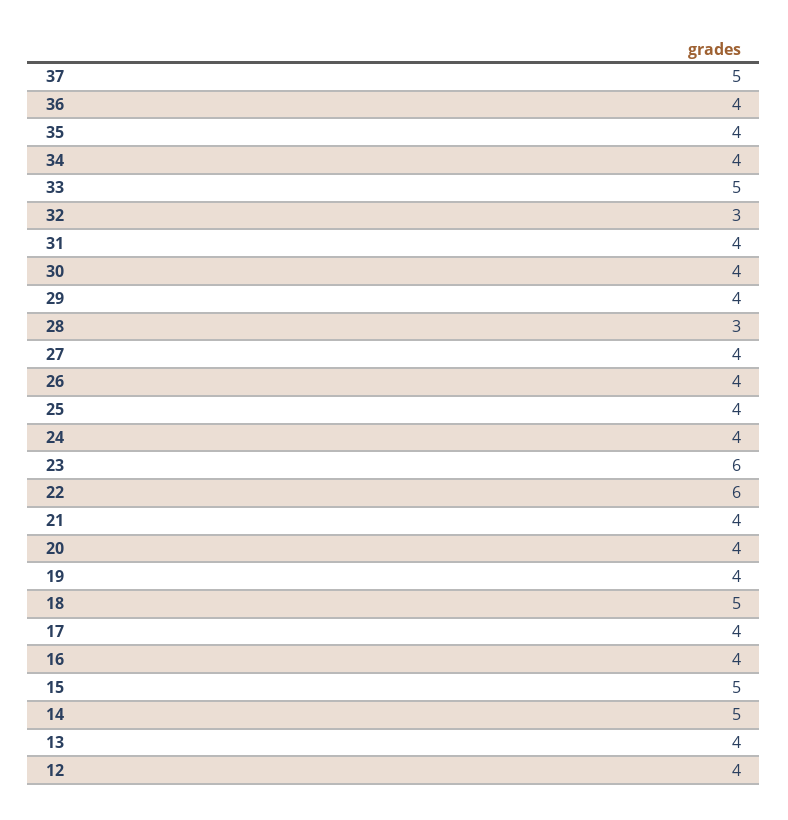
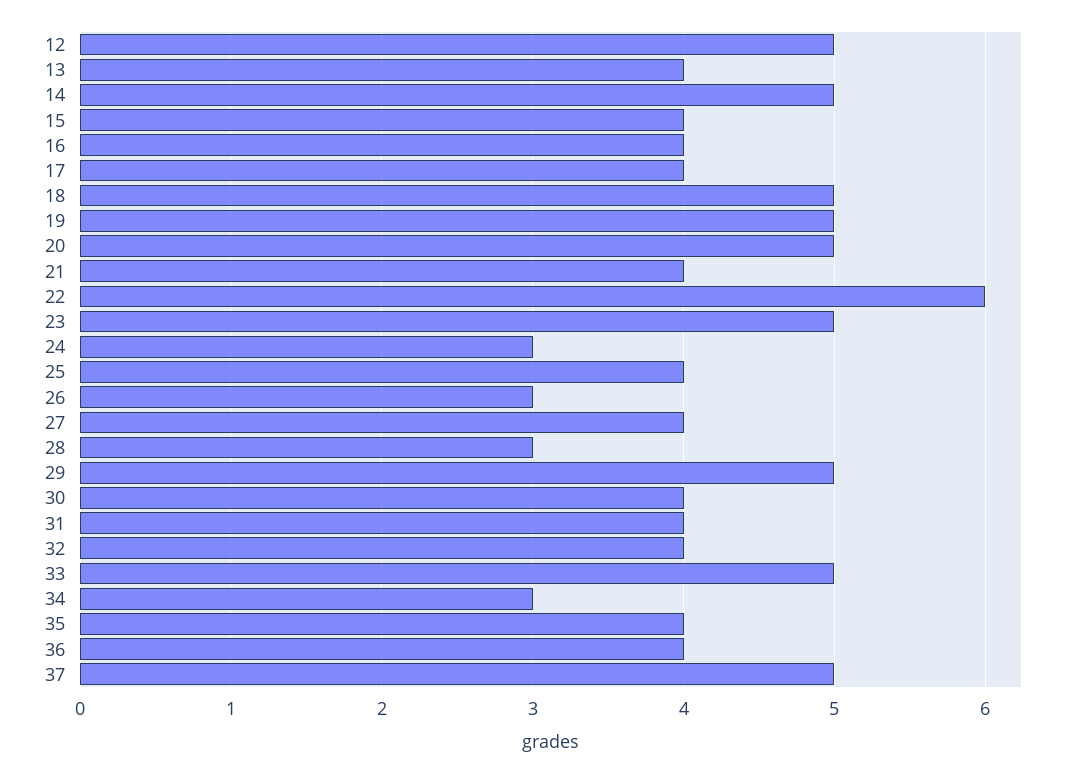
34: 4 -> 3
32: 3 -> 4
29: 4 -> 5
26: 4 -> 3
24: 4 -> 3
23: 6 -> 5
20: 4 -> 5
19: 4 -> 5
15: 5 -> 4
12: 4 -> 5

